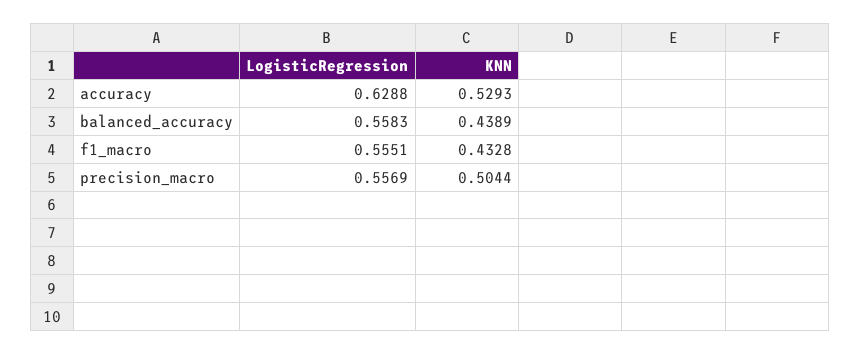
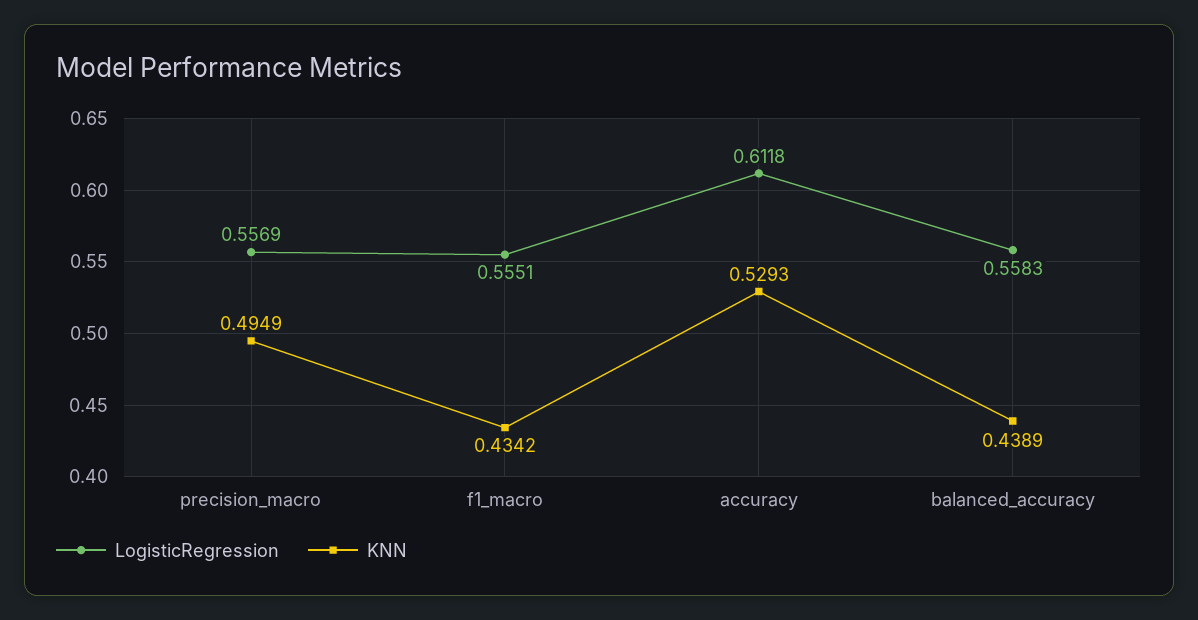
LogisticRegression, accuracy: 0.6288 -> 0.6118
KNN, f1_macro: 0.4328 -> 0.4342
KNN, precision_macro: 0.5044 -> 0.4949

